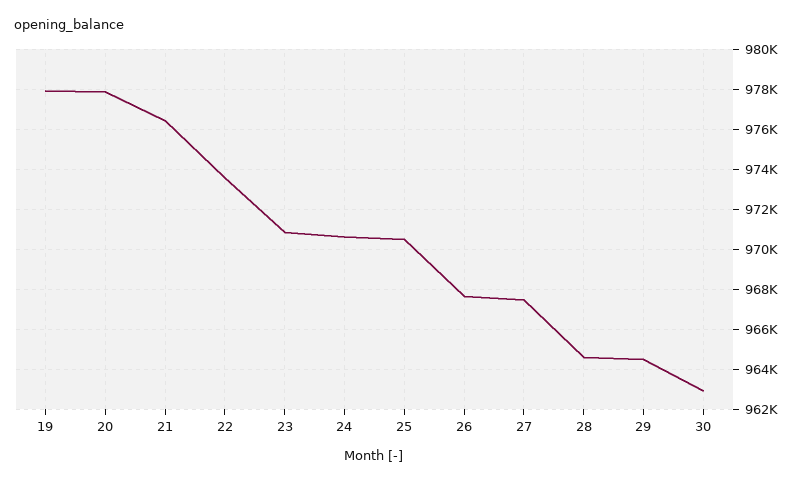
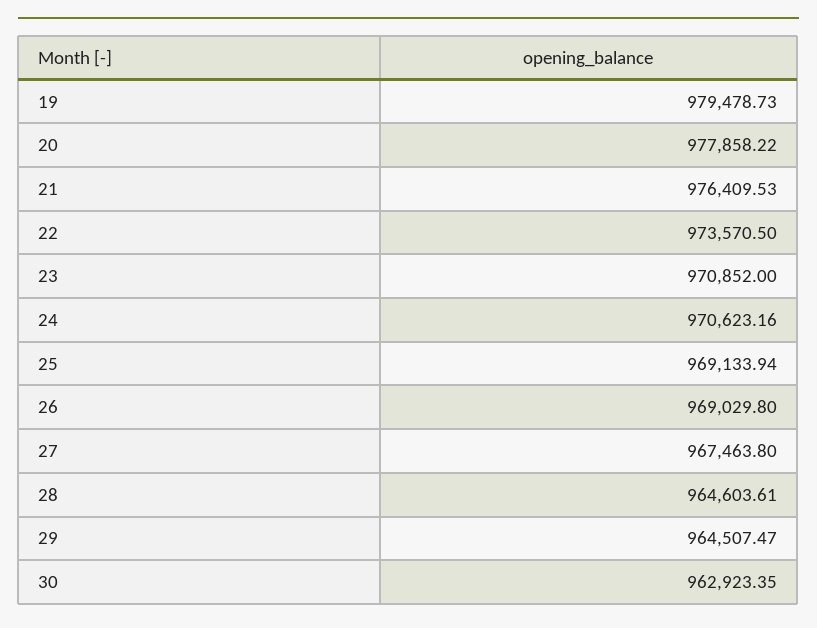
19: 978000 -> 979478.73
25: 970500 -> 969133.94
26: 967500 -> 969029.8

